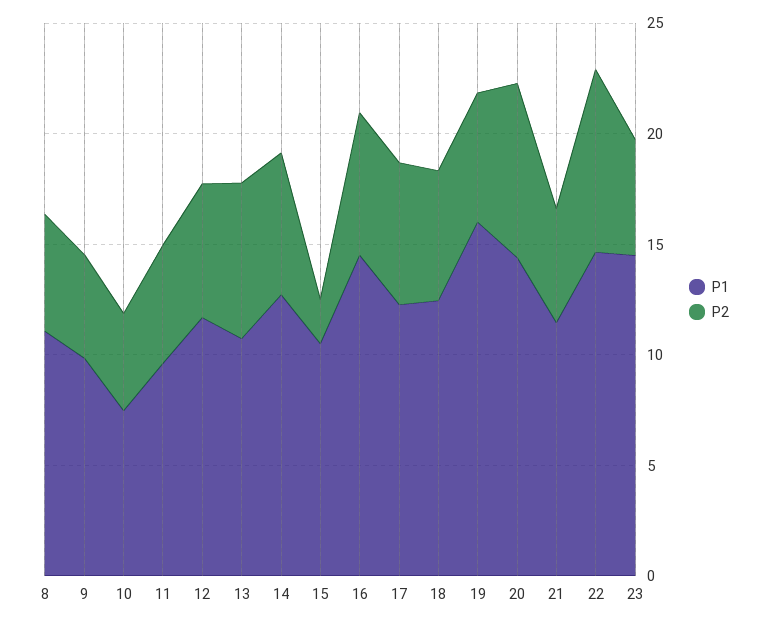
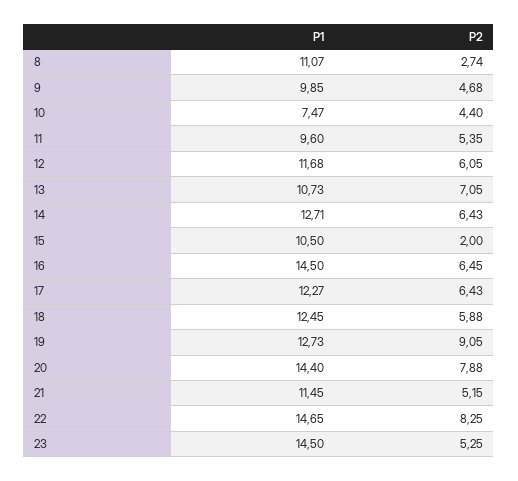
P2, 8: 5 -> 2.74
P1, 19: 16 -> 12.73
P2, 19: 6 -> 9.05

